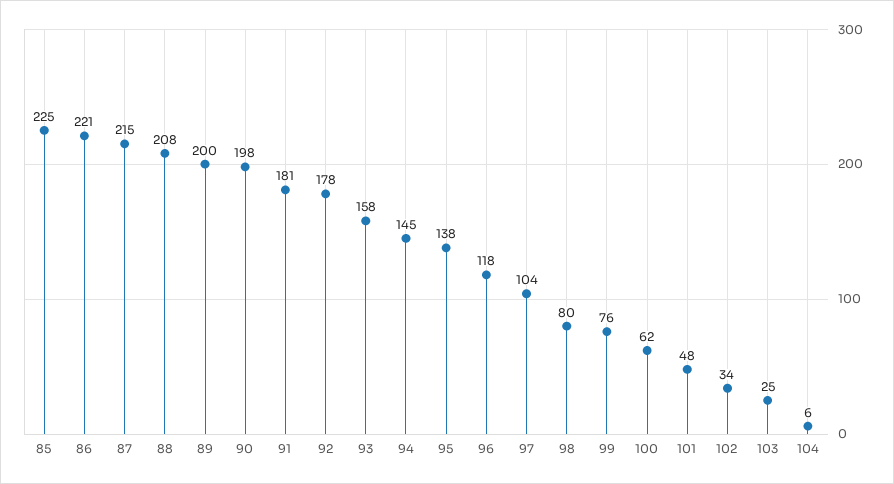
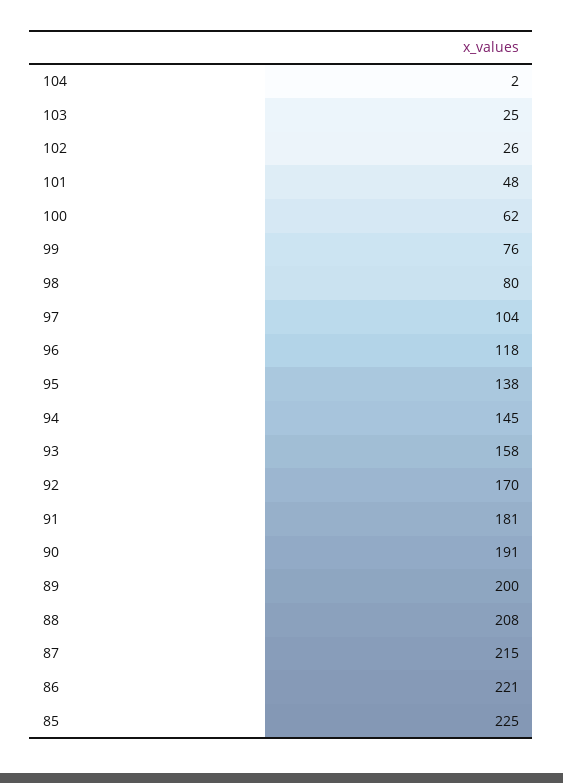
90: 198 -> 191
92: 178 -> 170
102: 34 -> 26
104: 6 -> 2

